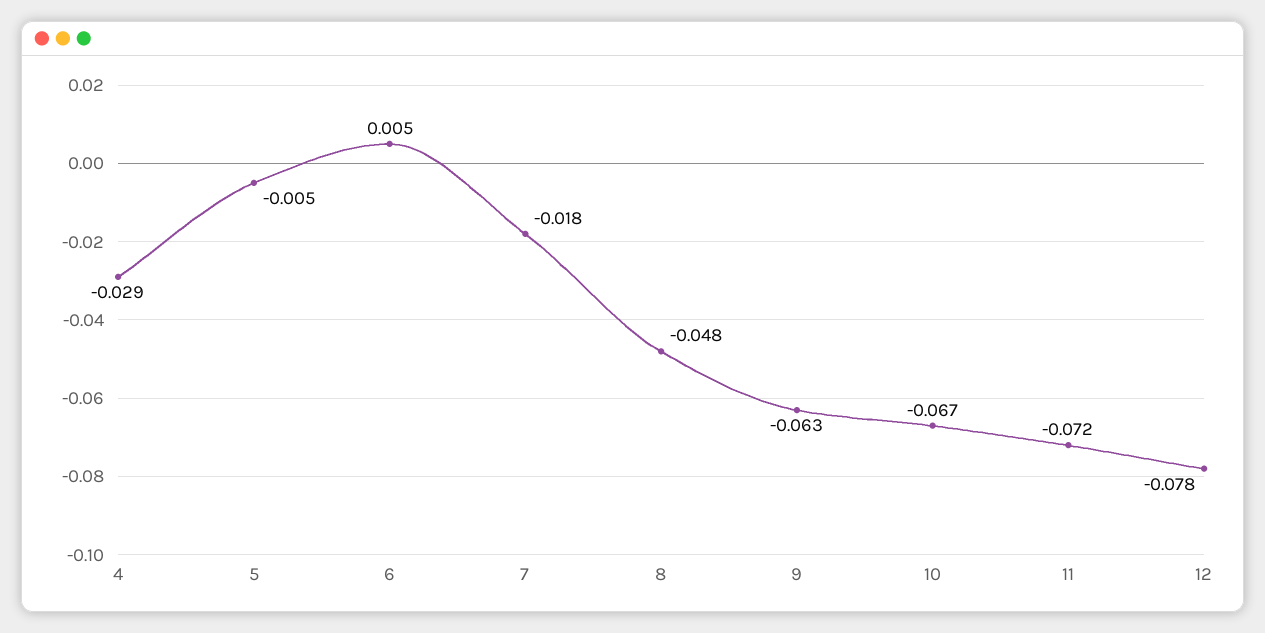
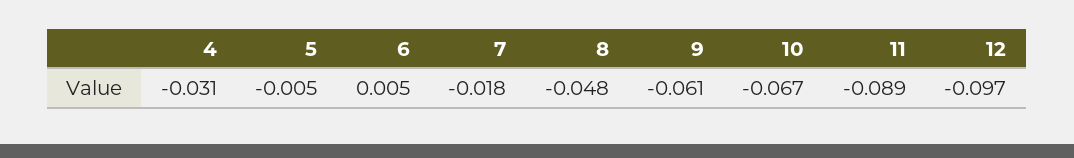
4: -0.029 -> -0.031
9: -0.063 -> -0.061
11: -0.072 -> -0.089
12: -0.078 -> -0.097

